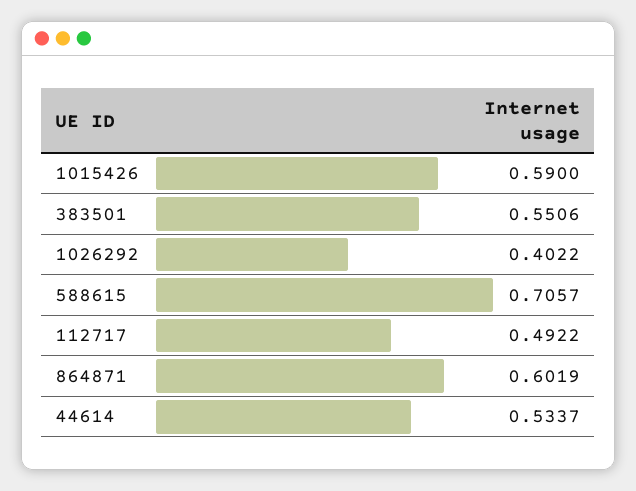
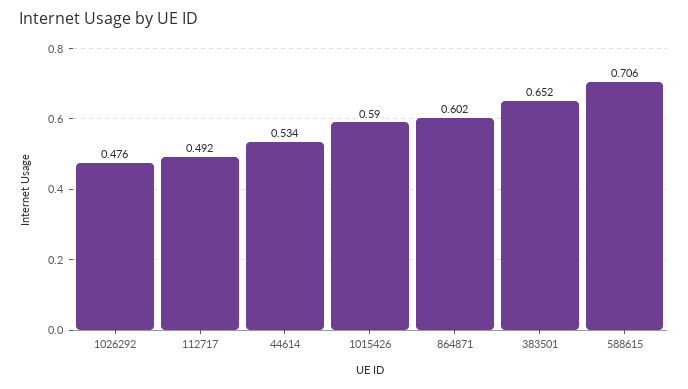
383501: 0.5506 -> 0.652
1026292: 0.4022 -> 0.476

